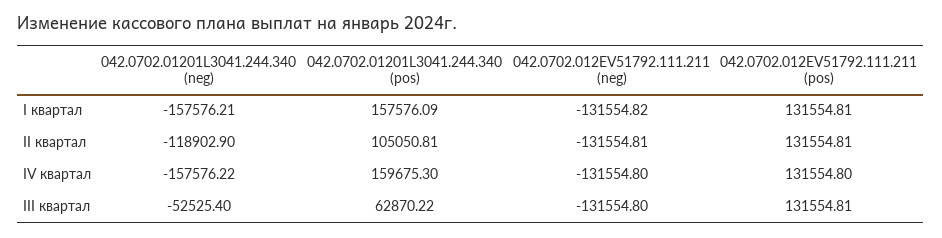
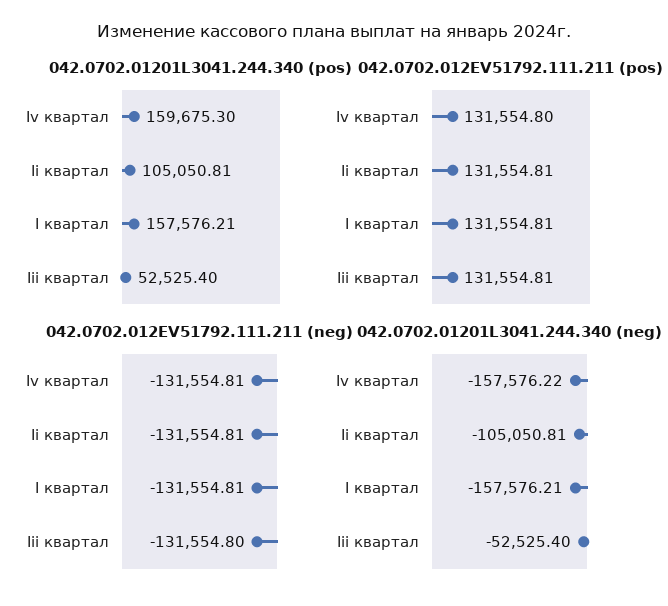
042.0702.01201L3041.244.340 (pos), I квартал: 157576.09 -> 157576.21
042.0702.012EV51792.111.211 (neg), I квартал: -131554.82 -> -131554.81
042.0702.01201L3041.244.340 (neg), II квартал: -118902.9 -> -105050.81
042.0702.012EV51792.111.211 (neg), IV квартал: -131554.8 -> -131554.81
042.0702.01201L3041.244.340 (pos), III квартал: 62870.22 -> 52525.4

